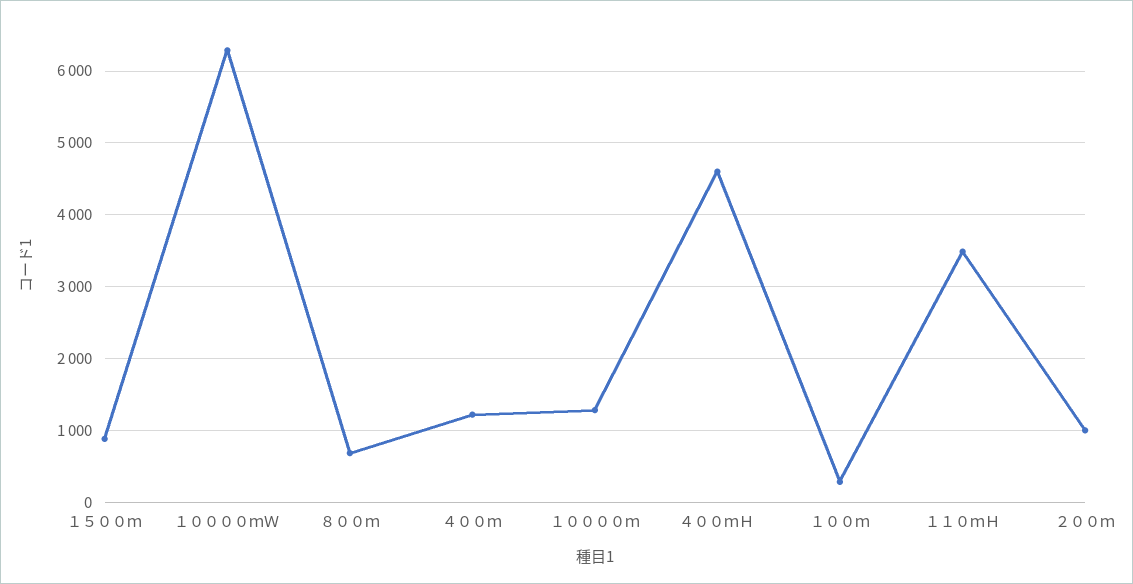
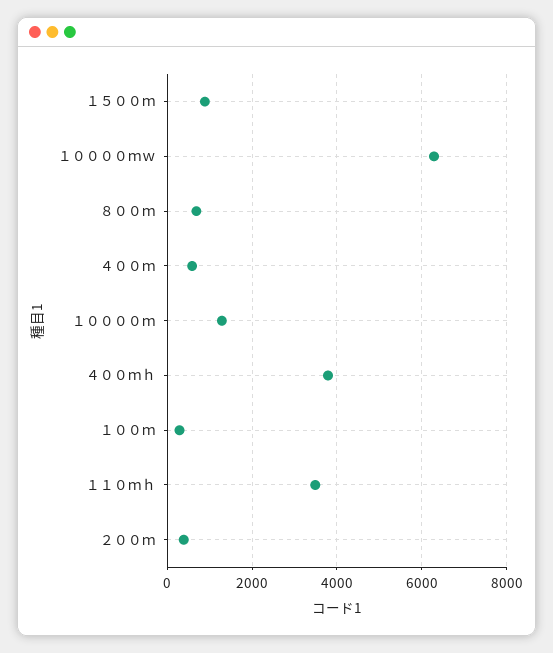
４００ｍ: 1200 -> 600
４００ｍＨ: 4600 -> 3800
２００ｍ: 1000 -> 400

